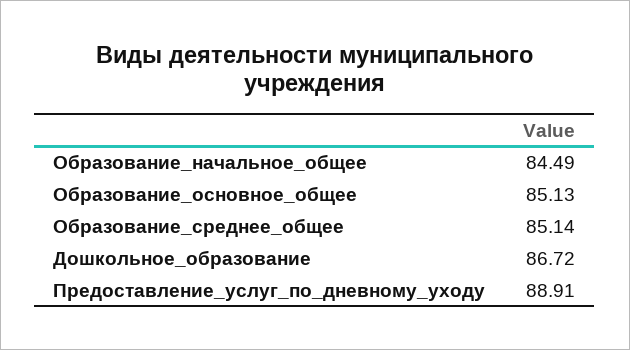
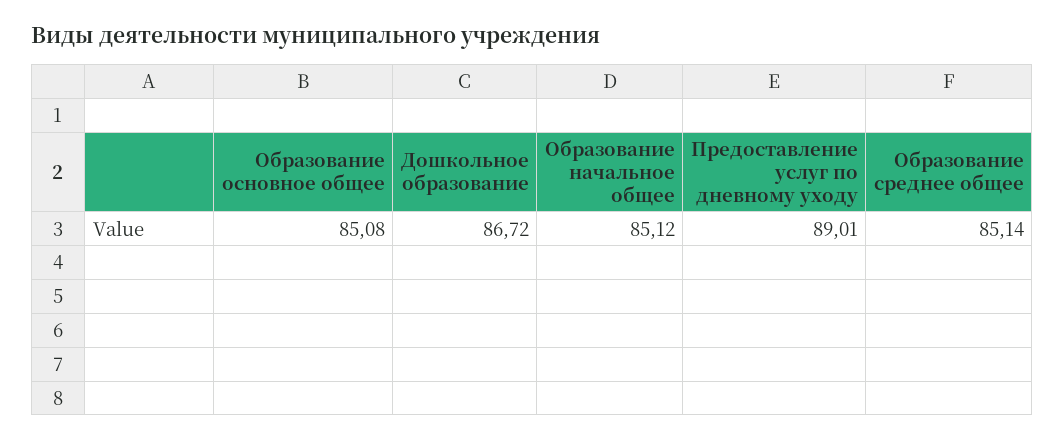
Образование_начальное_общее: 84.49 -> 85.12
Образование_основное_общее: 85.13 -> 85.08
Предоставление_услуг_по_дневному_уходу: 88.91 -> 89.01

